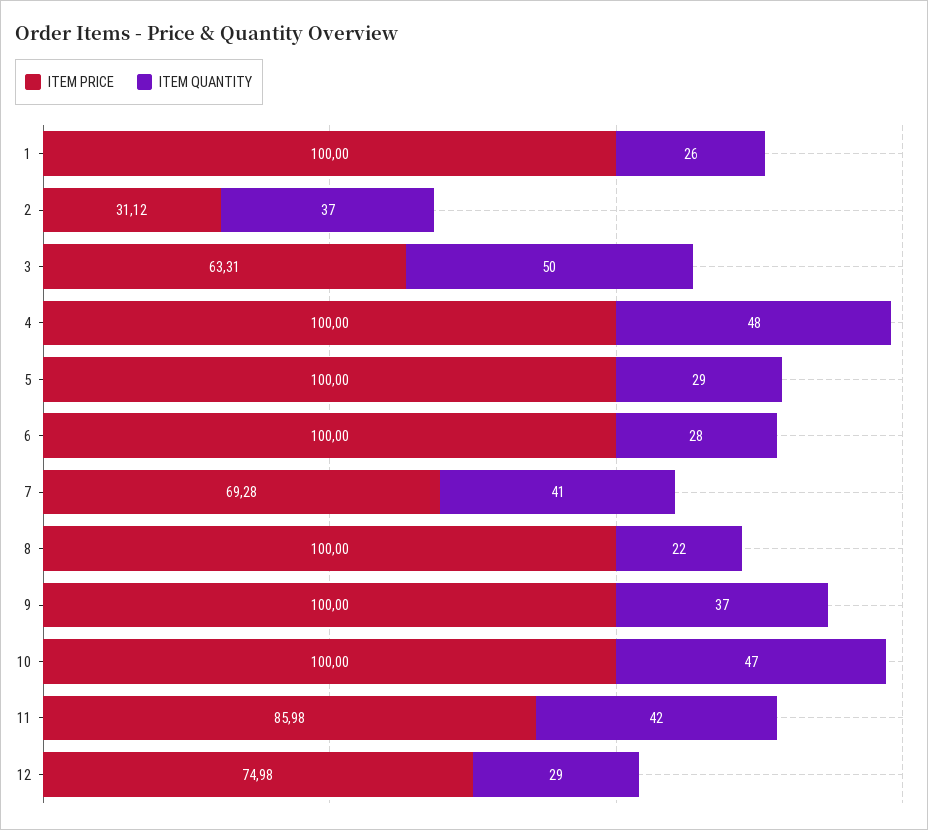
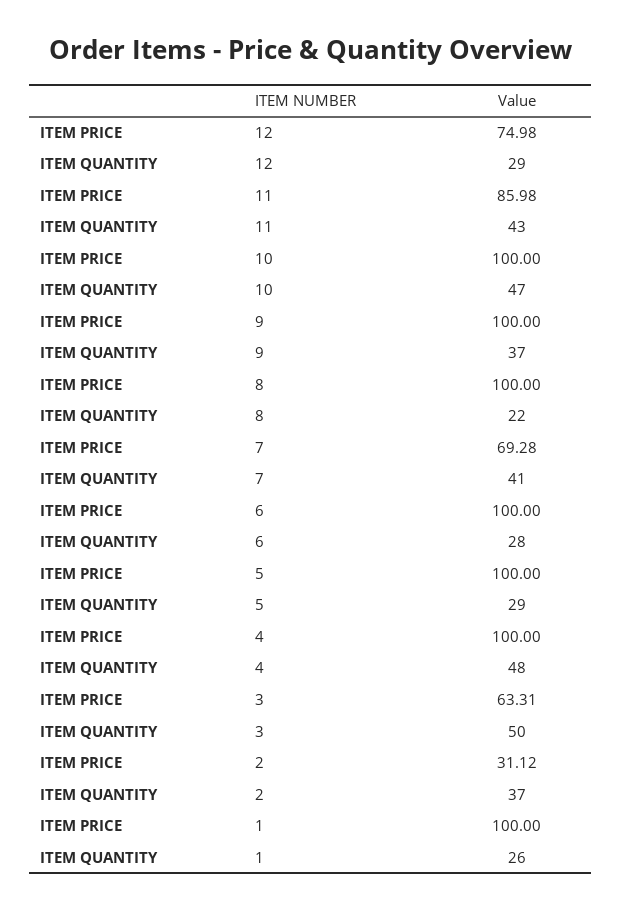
ITEM QUANTITY, 11: 42 -> 43

